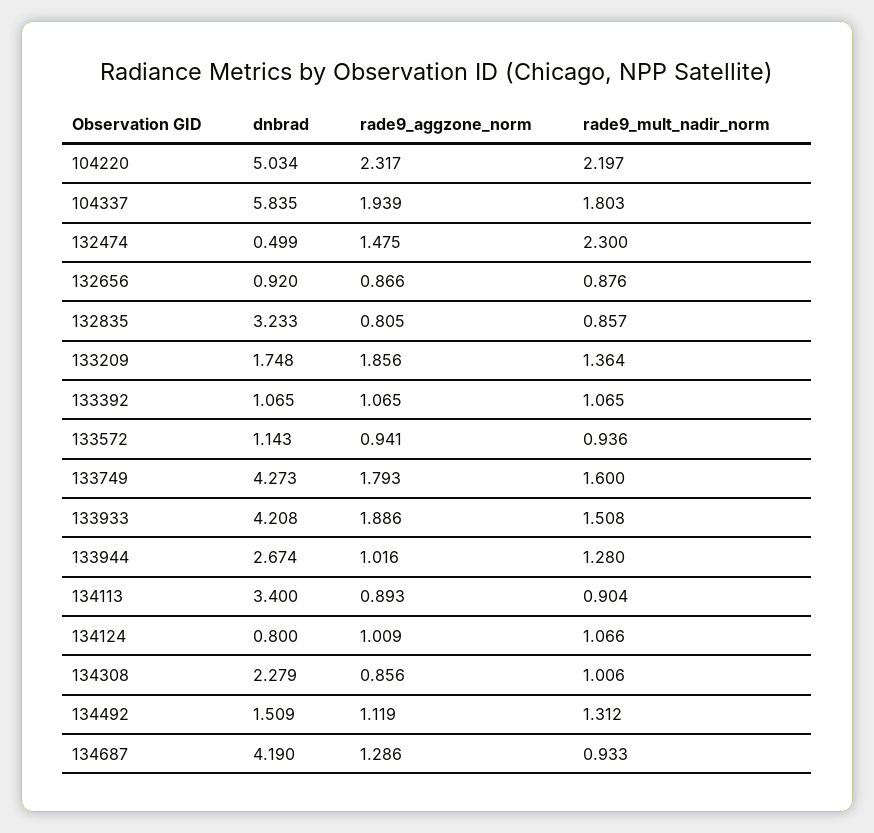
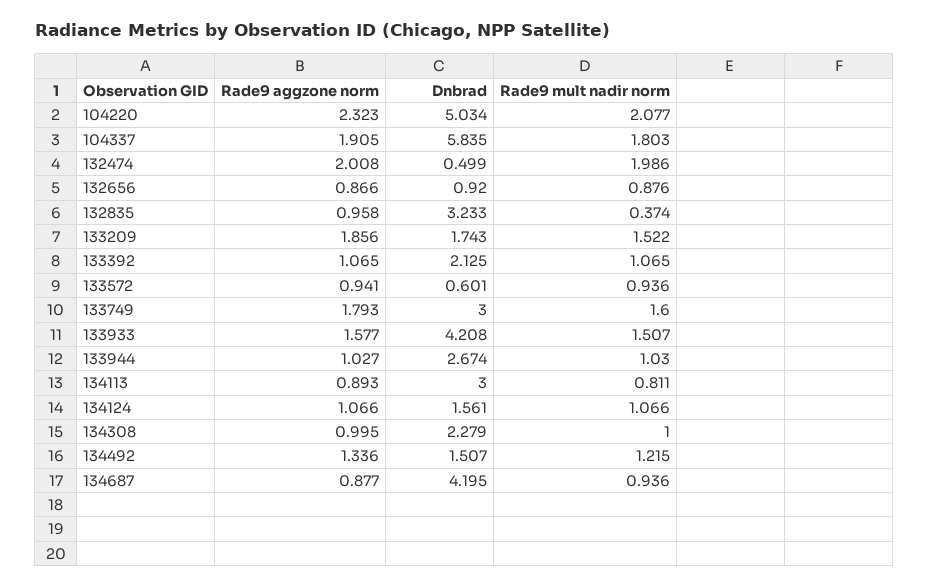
rade9_aggzone_norm, 104220: 2.317 -> 2.323
rade9_mult_nadir_norm, 104220: 2.197 -> 2.077
rade9_aggzone_norm, 104337: 1.939 -> 1.905
rade9_aggzone_norm, 132474: 1.475 -> 2.008
rade9_mult_nadir_norm, 132474: 2.3 -> 1.986
rade9_aggzone_norm, 132835: 0.805 -> 0.958
rade9_mult_nadir_norm, 132835: 0.857 -> 0.374
dnbrad, 133209: 1.748 -> 1.743
rade9_mult_nadir_norm, 133209: 1.364 -> 1.522
dnbrad, 133392: 1.065 -> 2.125
dnbrad, 133572: 1.143 -> 0.601
dnbrad, 133749: 4.273 -> 3
rade9_aggzone_norm, 133933: 1.886 -> 1.577
rade9_mult_nadir_norm, 133933: 1.508 -> 1.507
rade9_aggzone_norm, 133944: 1.016 -> 1.027
rade9_mult_nadir_norm, 133944: 1.28 -> 1.03
dnbrad, 134113: 3.4 -> 3
rade9_mult_nadir_norm, 134113: 0.904 -> 0.811
dnbrad, 134124: 0.8 -> 1.561
rade9_aggzone_norm, 134124: 1.009 -> 1.066
rade9_aggzone_norm, 134308: 0.856 -> 0.995
rade9_mult_nadir_norm, 134308: 1.006 -> 1
dnbrad, 134492: 1.509 -> 1.507
rade9_aggzone_norm, 134492: 1.119 -> 1.336
rade9_mult_nadir_norm, 134492: 1.312 -> 1.215
dnbrad, 134687: 4.19 -> 4.195
rade9_aggzone_norm, 134687: 1.286 -> 0.877
rade9_mult_nadir_norm, 134687: 0.933 -> 0.936

